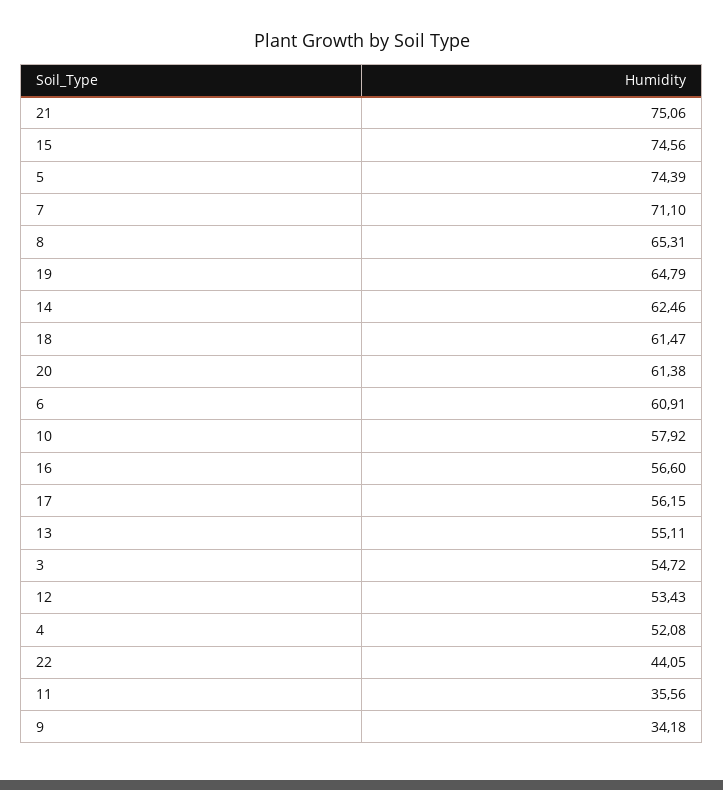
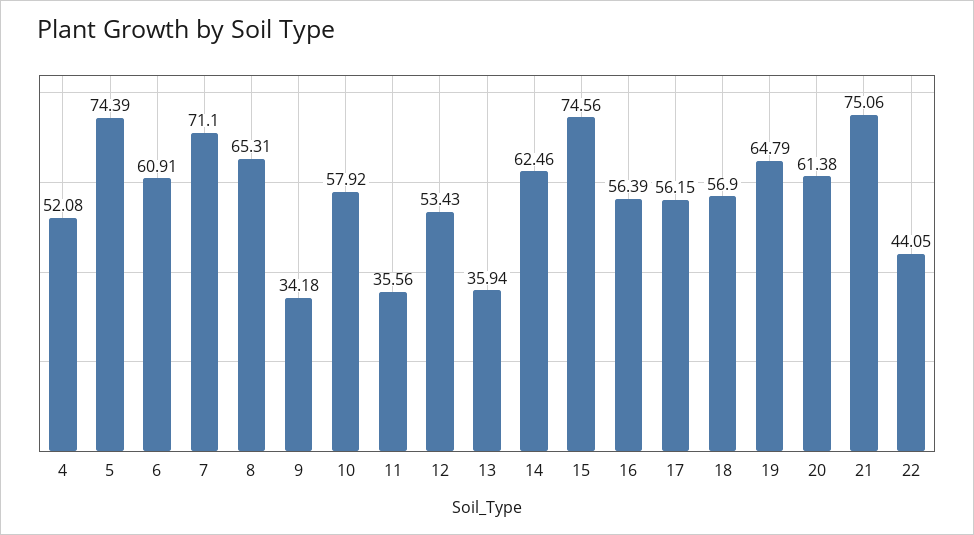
18: 61.47 -> 56.9
16: 56.6 -> 56.39
13: 55.11 -> 35.94
3: 54.72 -> none

